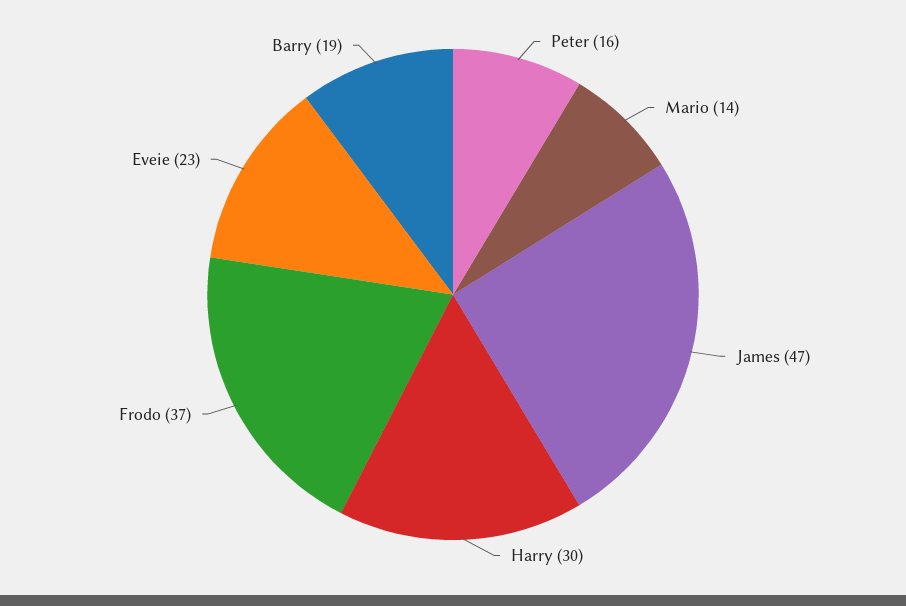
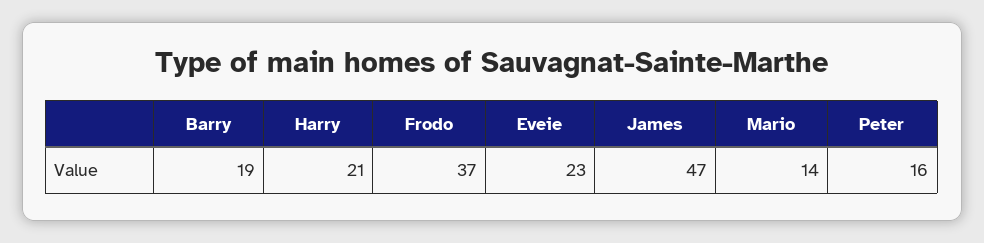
Harry: 30 -> 21

